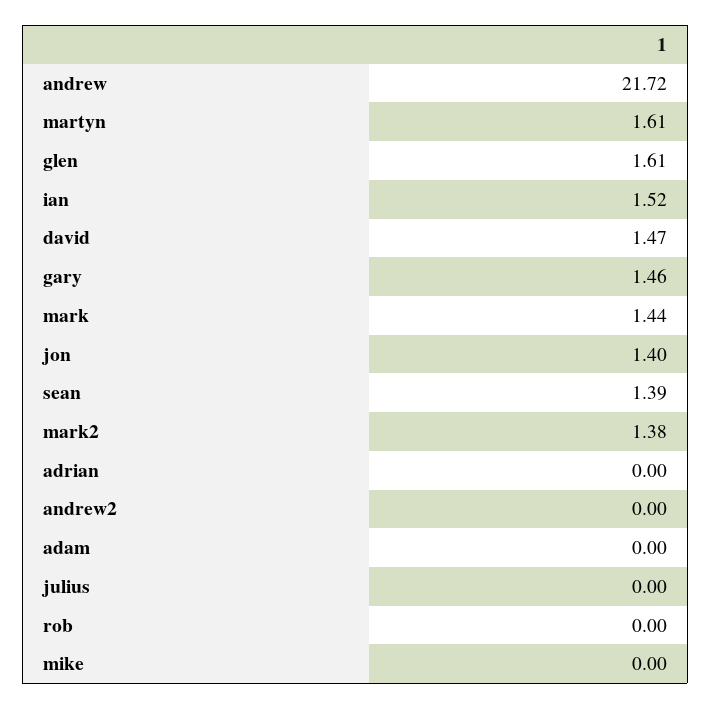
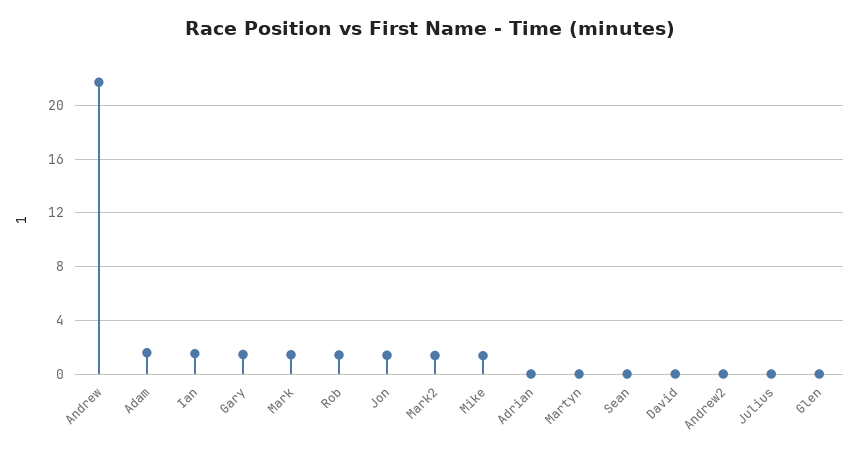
martyn: 1.61 -> 0
glen: 1.61 -> 0
david: 1.47 -> 0
sean: 1.39 -> 0
adam: 0 -> 1.5
rob: 0 -> 1.5
mike: 0 -> 1.5

